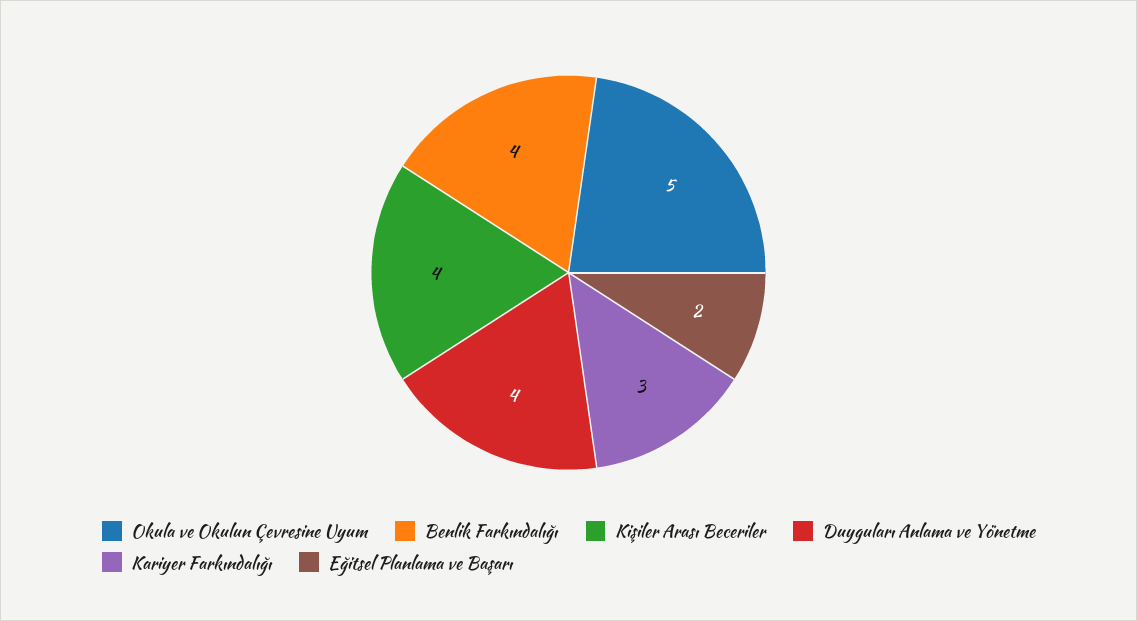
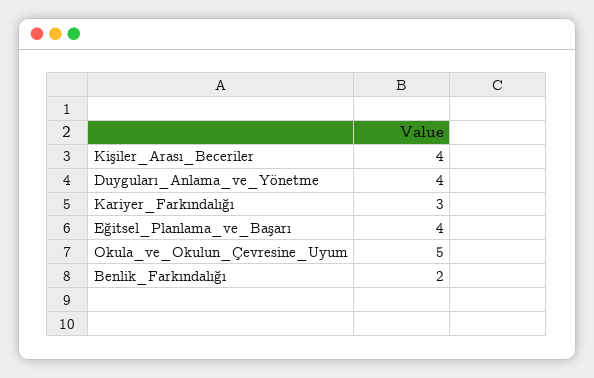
Benlik Farkındalığı: 4 -> 2
Eğitsel Planlama ve Başarı: 2 -> 4

